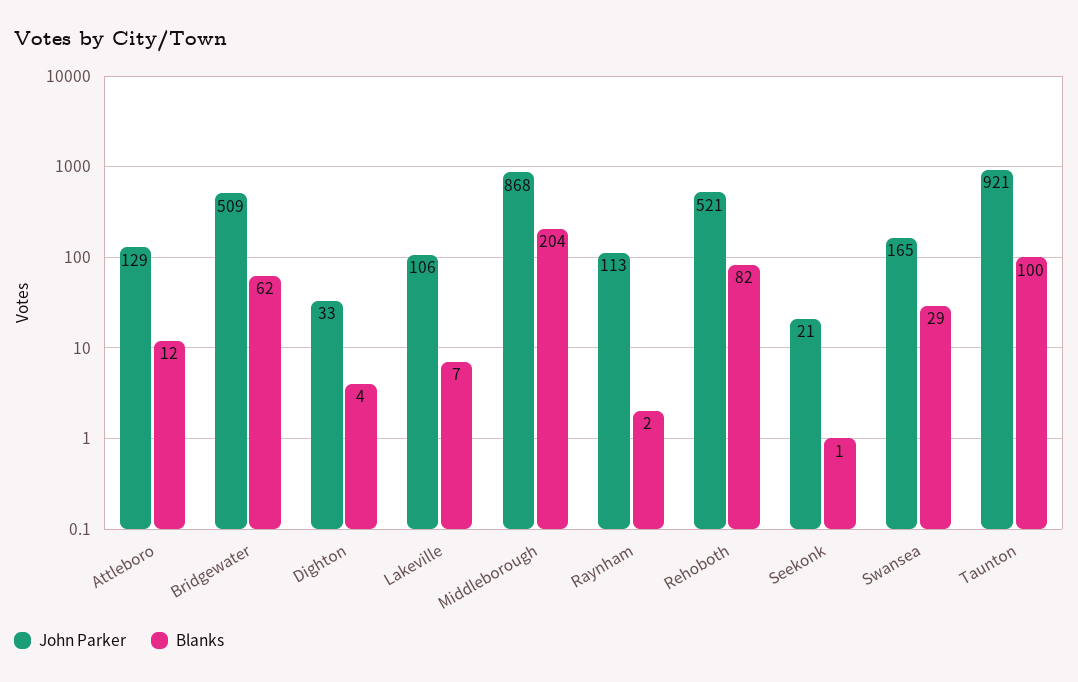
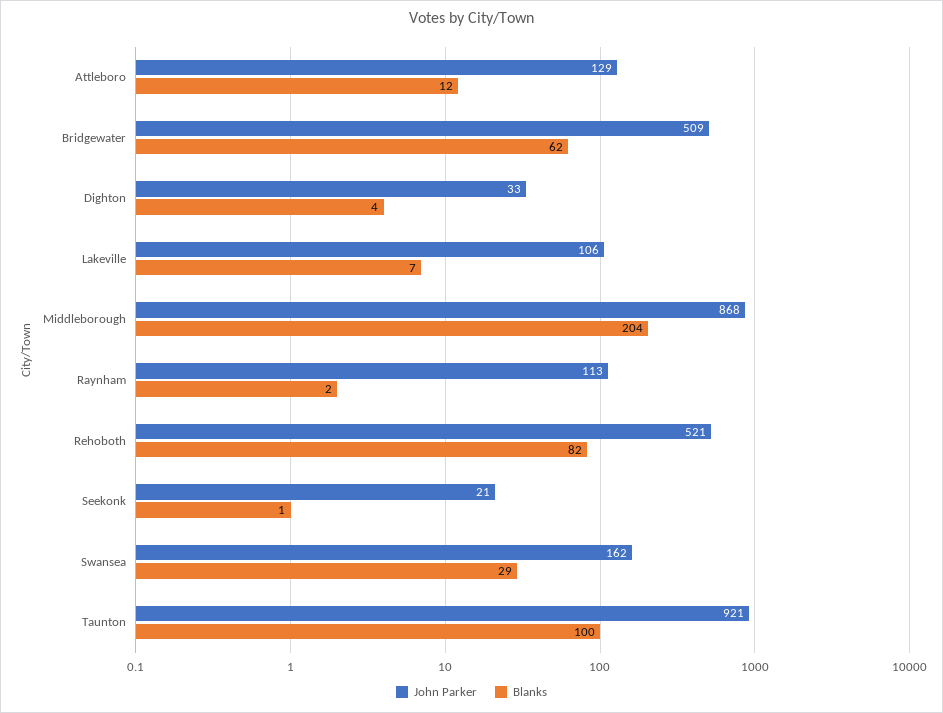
John Parker, Swansea: 165 -> 162

